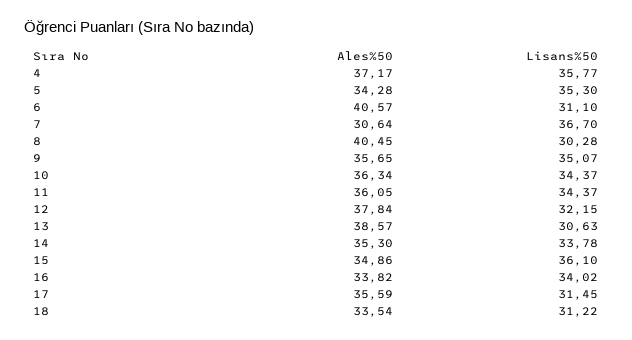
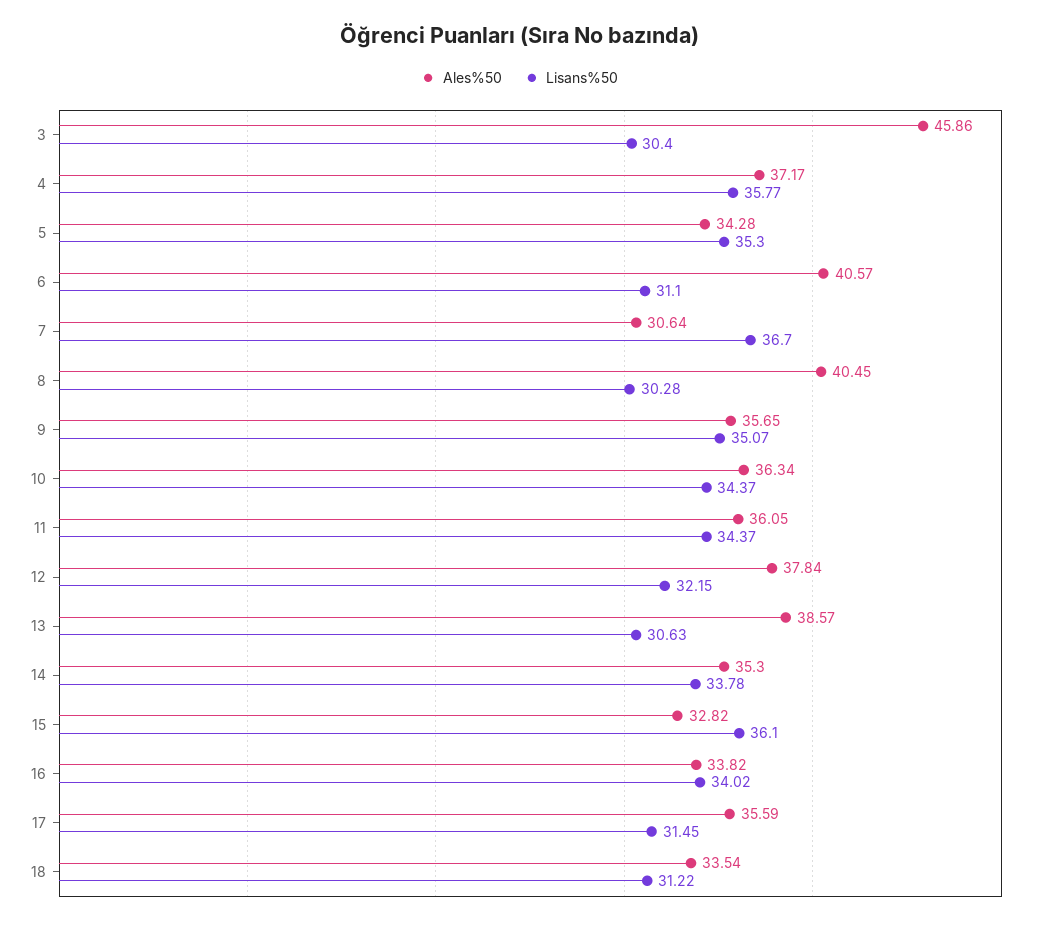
Ales%50, 15: 34.86 -> 32.82
Ales%50, 3: none -> 45.86
Lisans%50, 3: none -> 30.4

